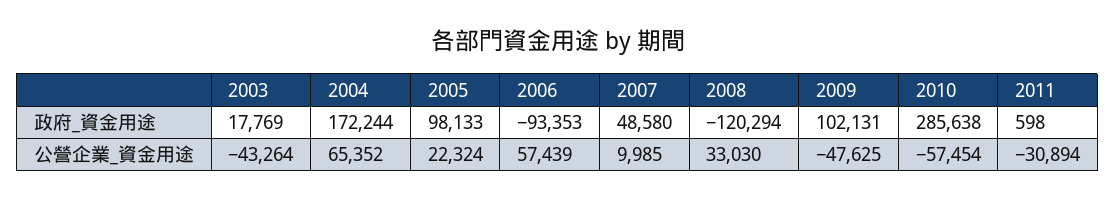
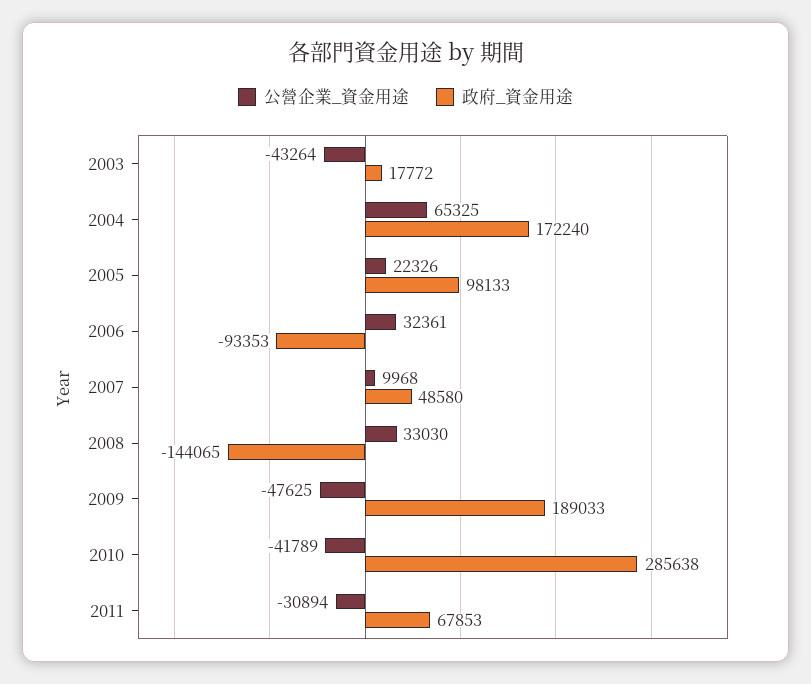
政府_資金用途, 2003: 17769 -> 17772
政府_資金用途, 2004: 172244 -> 172240
政府_資金用途, 2008: -120294 -> -144065
政府_資金用途, 2009: 102131 -> 189033
政府_資金用途, 2011: 598 -> 67853
公營企業_資金用途, 2004: 65352 -> 65325
公營企業_資金用途, 2005: 22324 -> 22326
公營企業_資金用途, 2006: 57439 -> 32361
公營企業_資金用途, 2007: 9985 -> 9968
公營企業_資金用途, 2010: -57454 -> -41789

